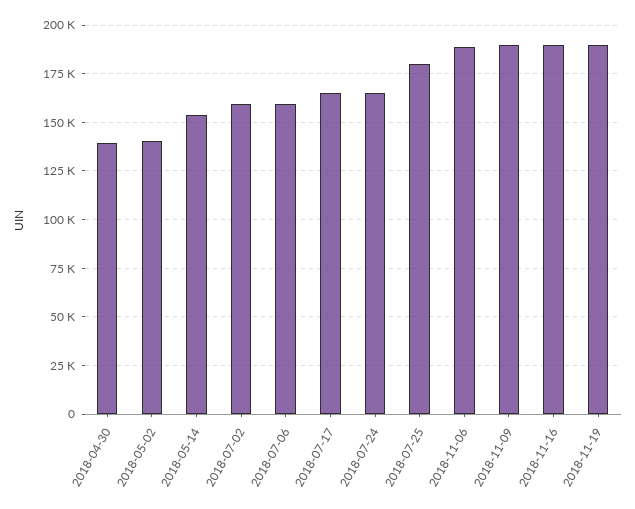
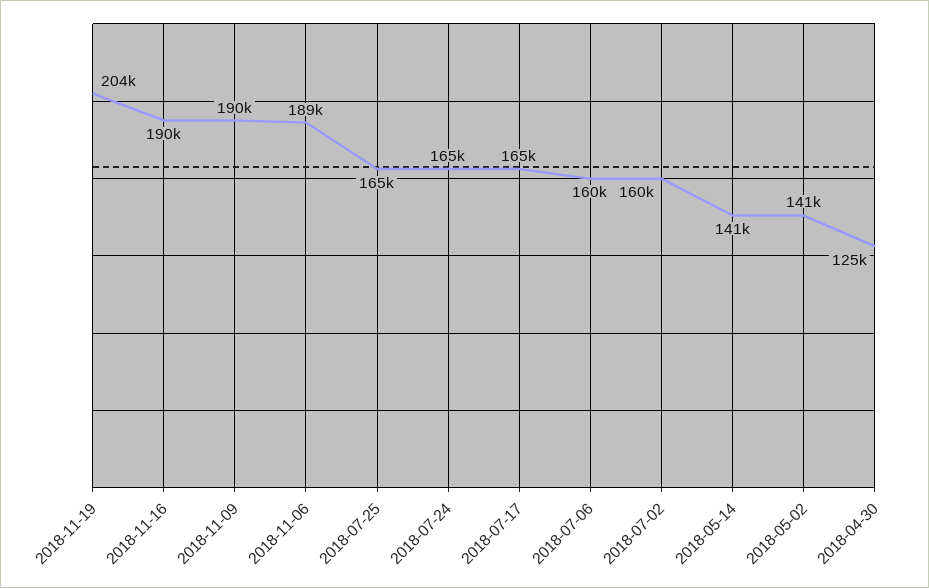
2018-04-30: 140000 -> 125000
2018-05-14: 155000 -> 141000
2018-07-25: 180000 -> 165000
2018-11-19: 190000 -> 204000

